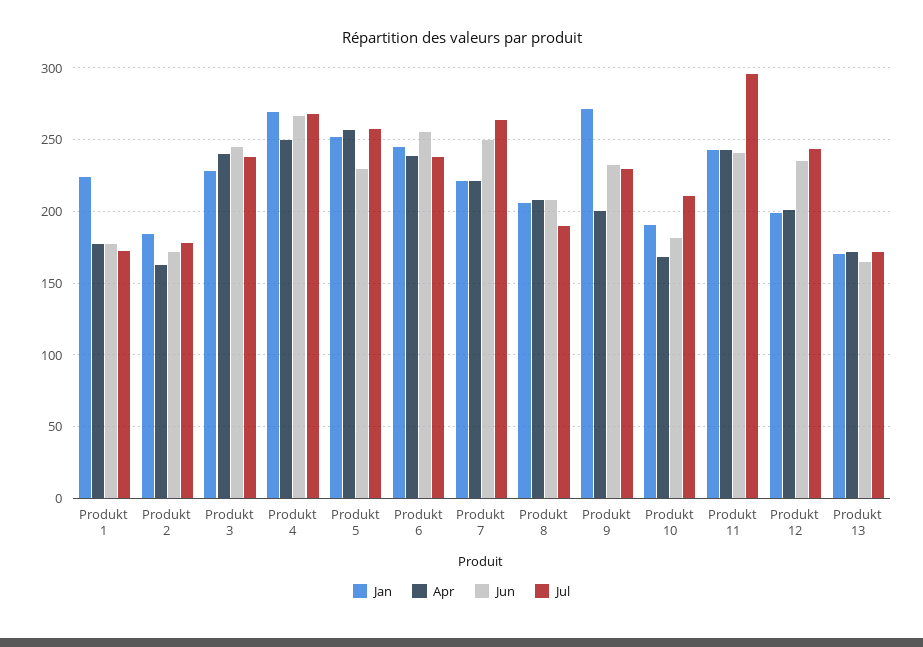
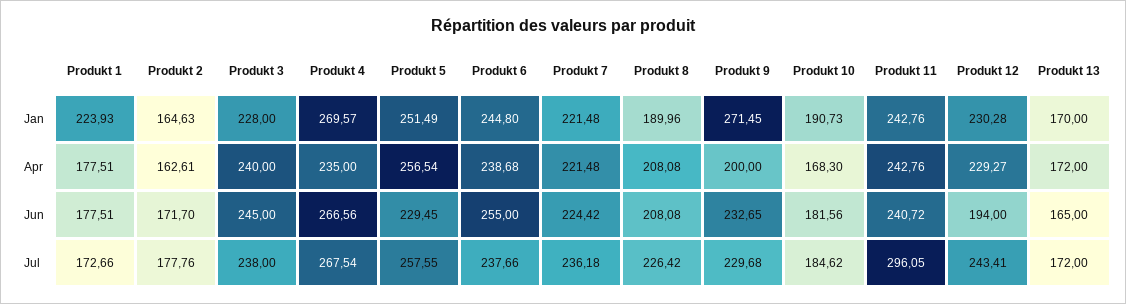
Jan, Produkt 2: 185 -> 164.63
Apr, Produkt 4: 250 -> 235
Jun, Produkt 7: 250 -> 224.42
Jul, Produkt 7: 265 -> 236.18
Jan, Produkt 8: 205 -> 189.96
Jul, Produkt 8: 190 -> 226.42
Jul, Produkt 10: 210 -> 184.62
Jan, Produkt 12: 200 -> 230.28
Apr, Produkt 12: 200 -> 229.27
Jun, Produkt 12: 235 -> 194

